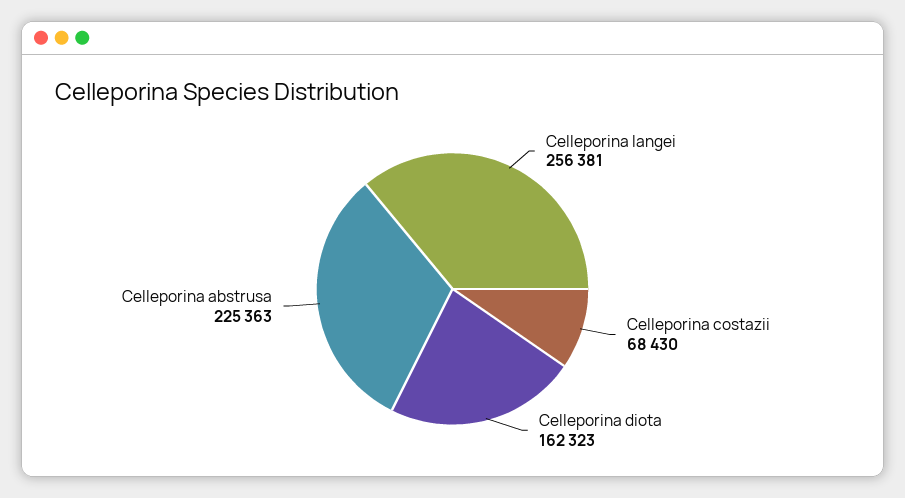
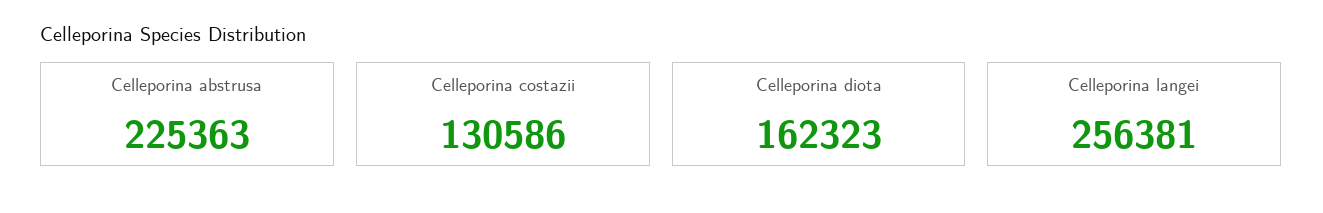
Celleporina costazii: 68430 -> 130586

